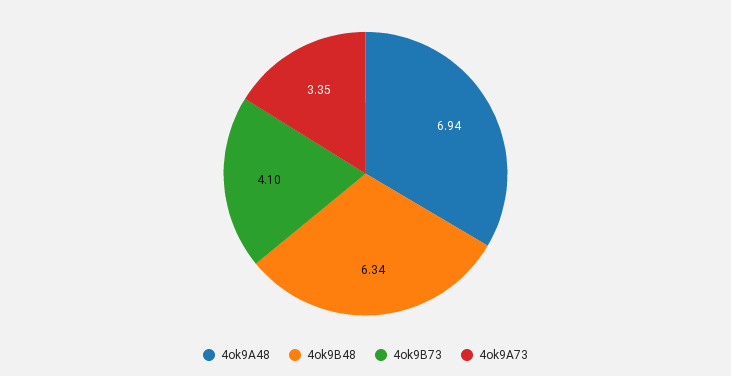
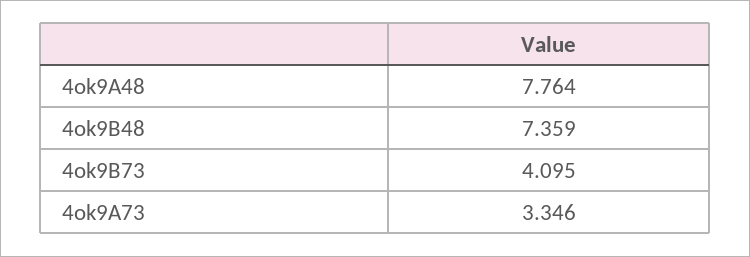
4ok9A48: 6.94 -> 7.764
4ok9B48: 6.34 -> 7.359

